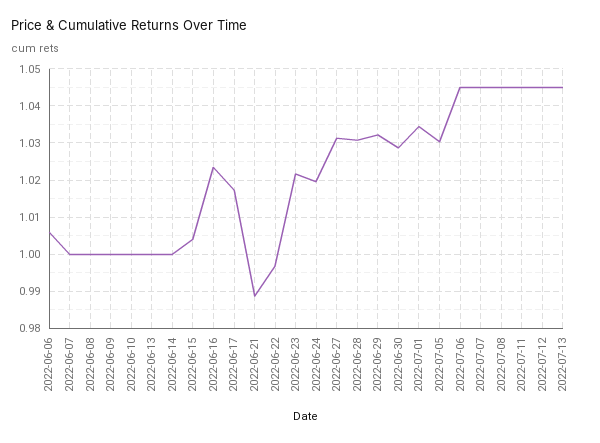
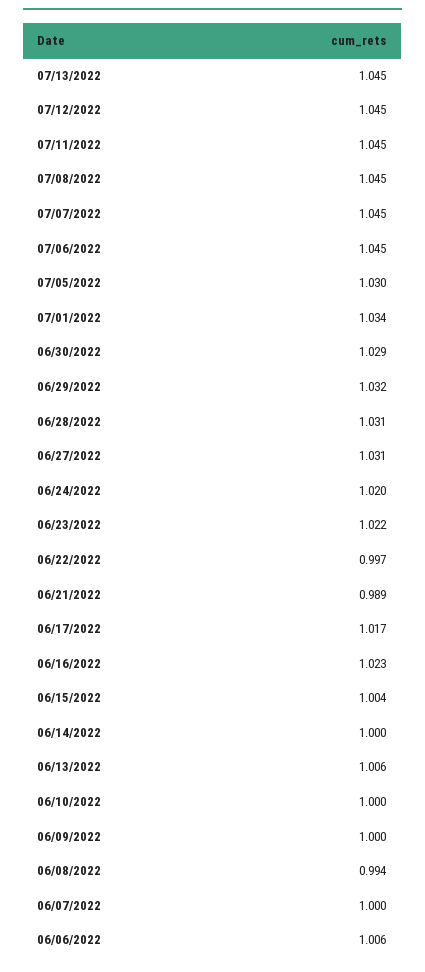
2022-06-08: 1 -> 0.994
2022-06-13: 1 -> 1.006

